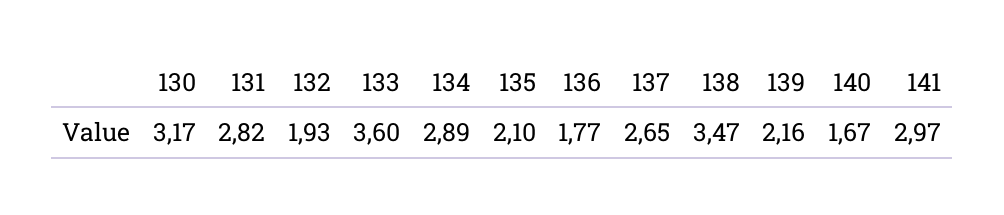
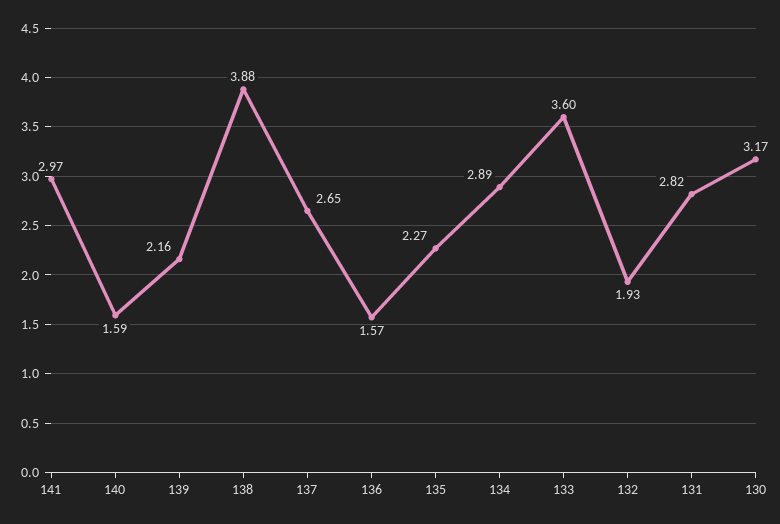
135: 2.1 -> 2.27
136: 1.77 -> 1.57
138: 3.47 -> 3.88
140: 1.67 -> 1.59

